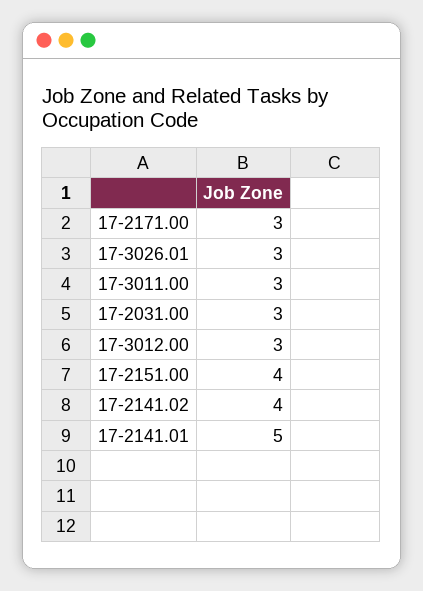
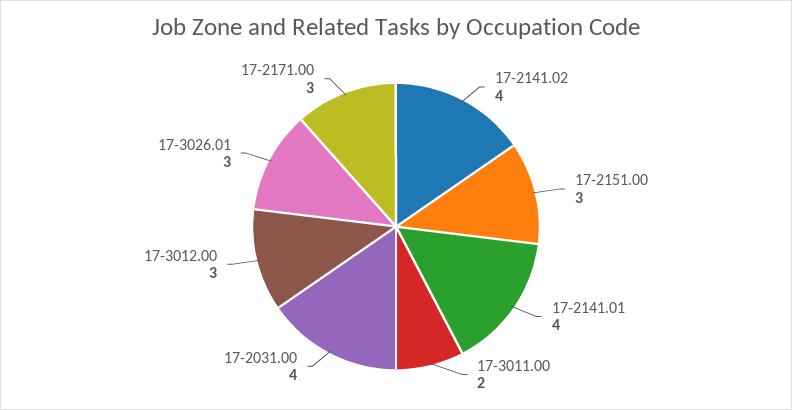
17-3011.00: 3 -> 2
17-2031.00: 3 -> 4
17-2151.00: 4 -> 3
17-2141.01: 5 -> 4

